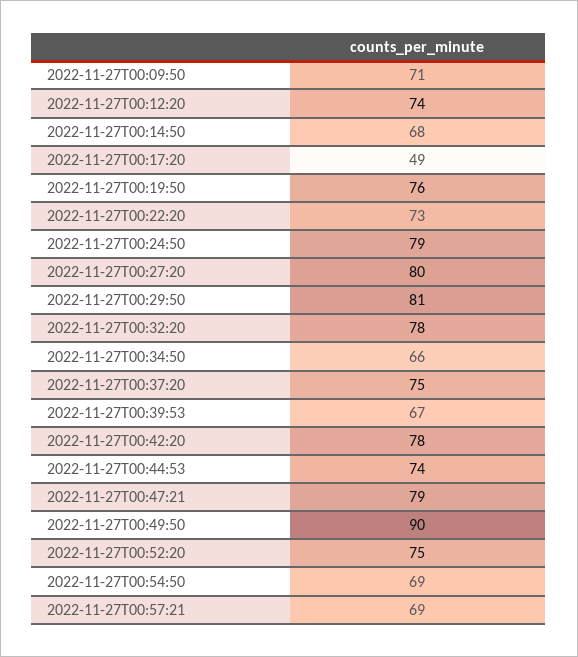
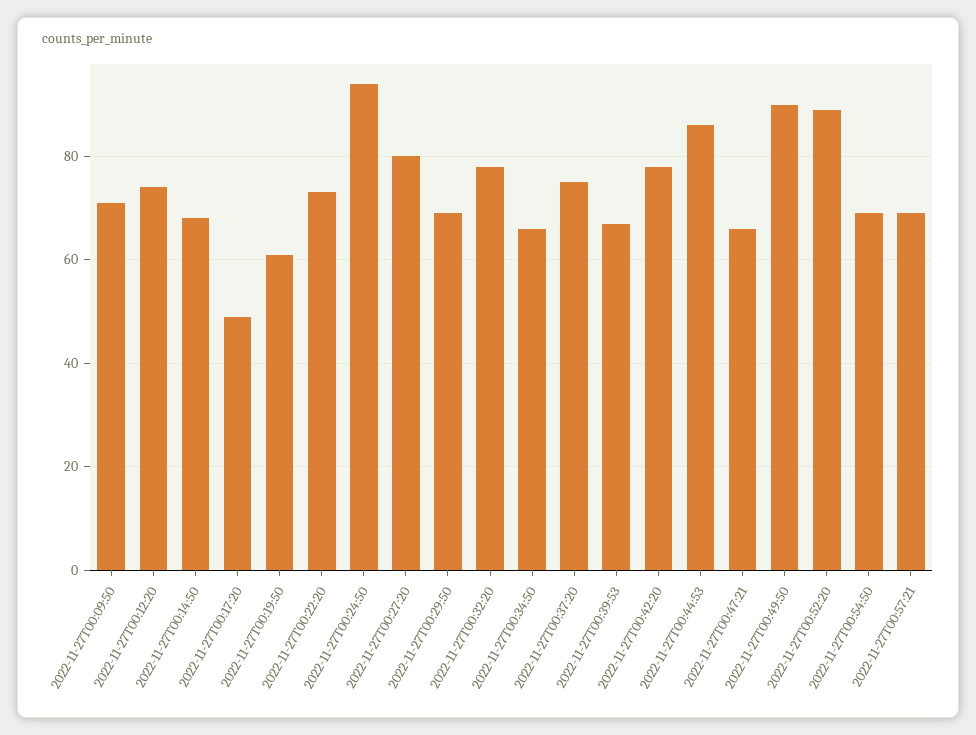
2022-11-27T00:19:50: 76 -> 60
2022-11-27T00:24:50: 79 -> 95
2022-11-27T00:29:50: 81 -> 70
2022-11-27T00:44:53: 74 -> 85
2022-11-27T00:47:21: 79 -> 65
2022-11-27T00:52:20: 75 -> 90

